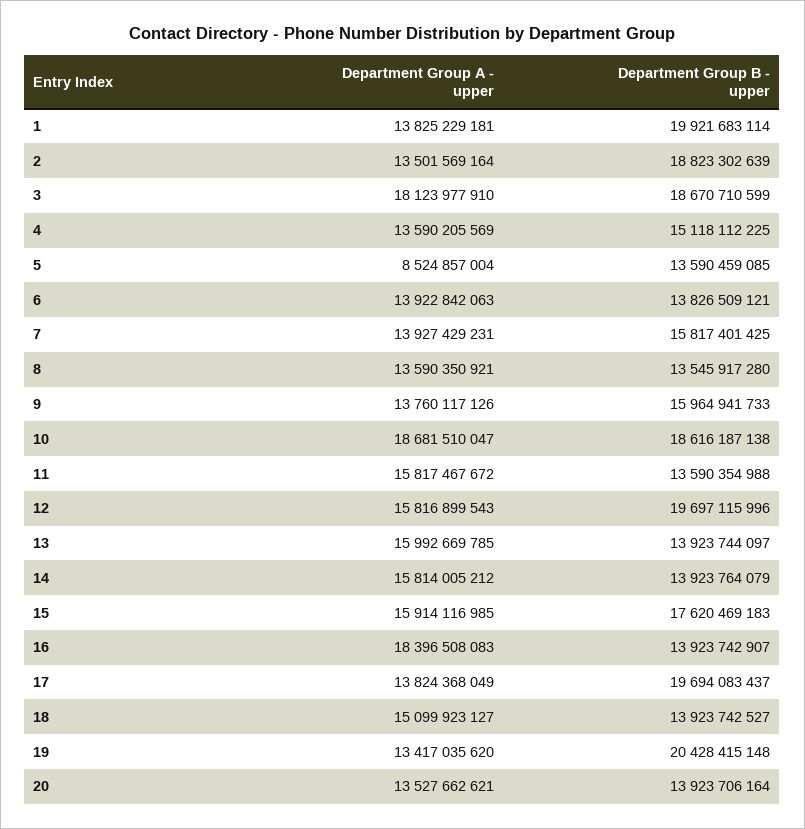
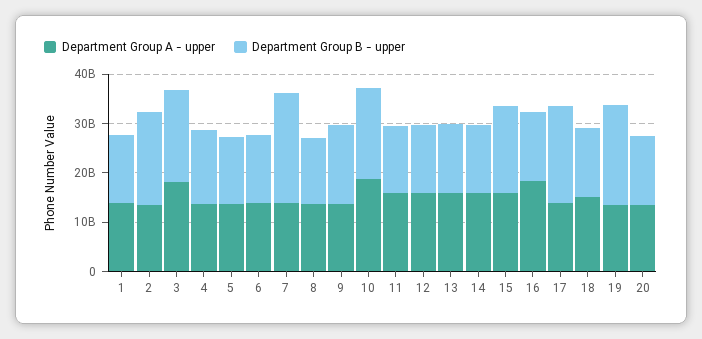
Department Group B - upper, 1: 19921683114 -> 14000000000
Department Group A - upper, 5: 8524857004 -> 14000000000
Department Group B - upper, 7: 15817401425 -> 22000000000
Department Group B - upper, 12: 19697115996 -> 14000000000

